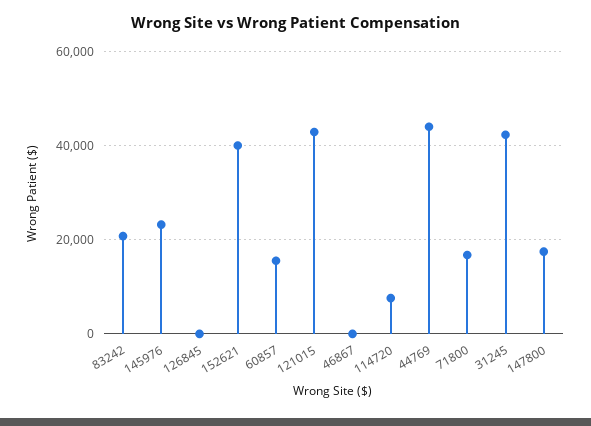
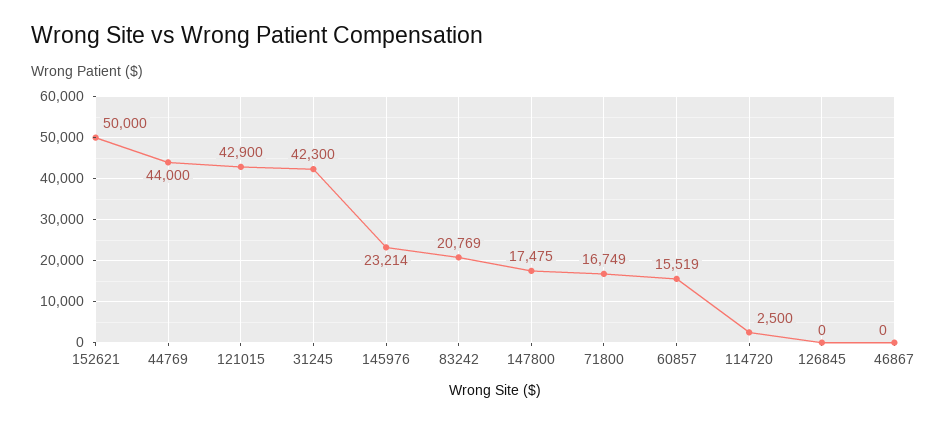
152621: 40000 -> 50000
114720: 8000 -> 2500

